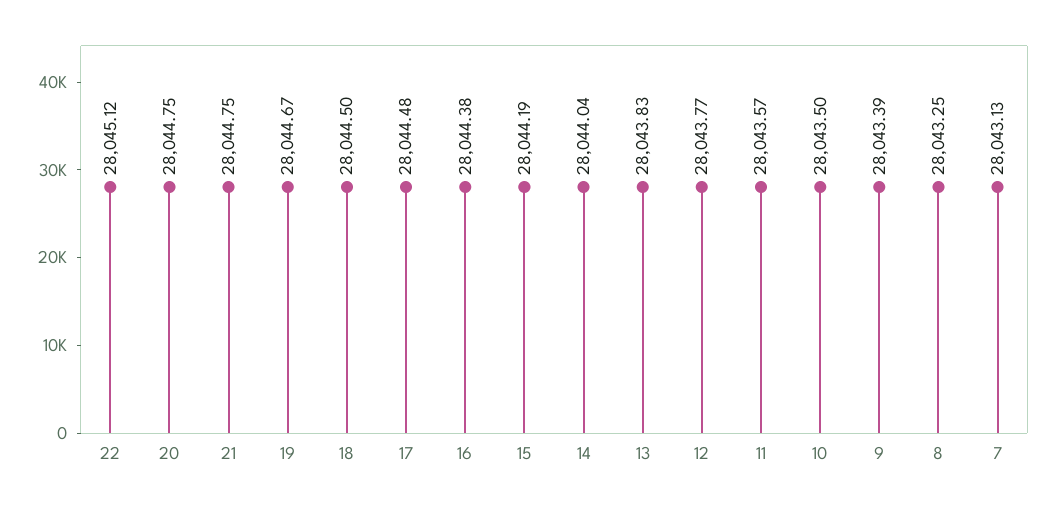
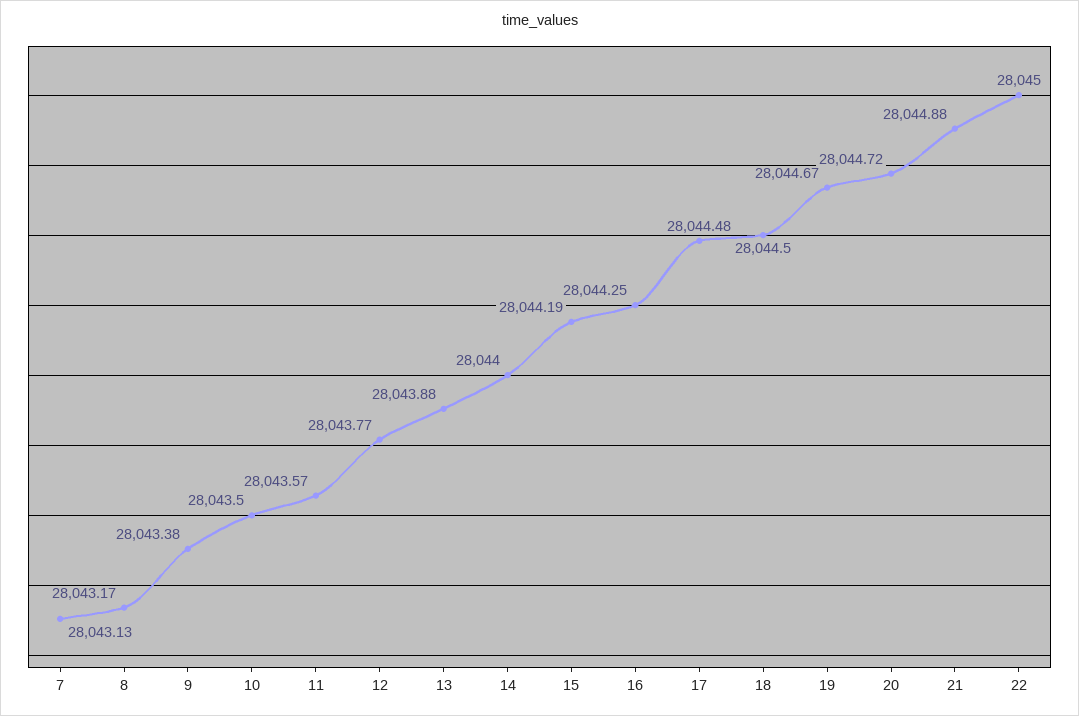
22: 28045.12 -> 28045
20: 28044.75 -> 28044.72
21: 28044.75 -> 28044.88
16: 28044.38 -> 28044.25
14: 28044.04 -> 28044
13: 28043.83 -> 28043.88
9: 28043.39 -> 28043.38
8: 28043.25 -> 28043.17

